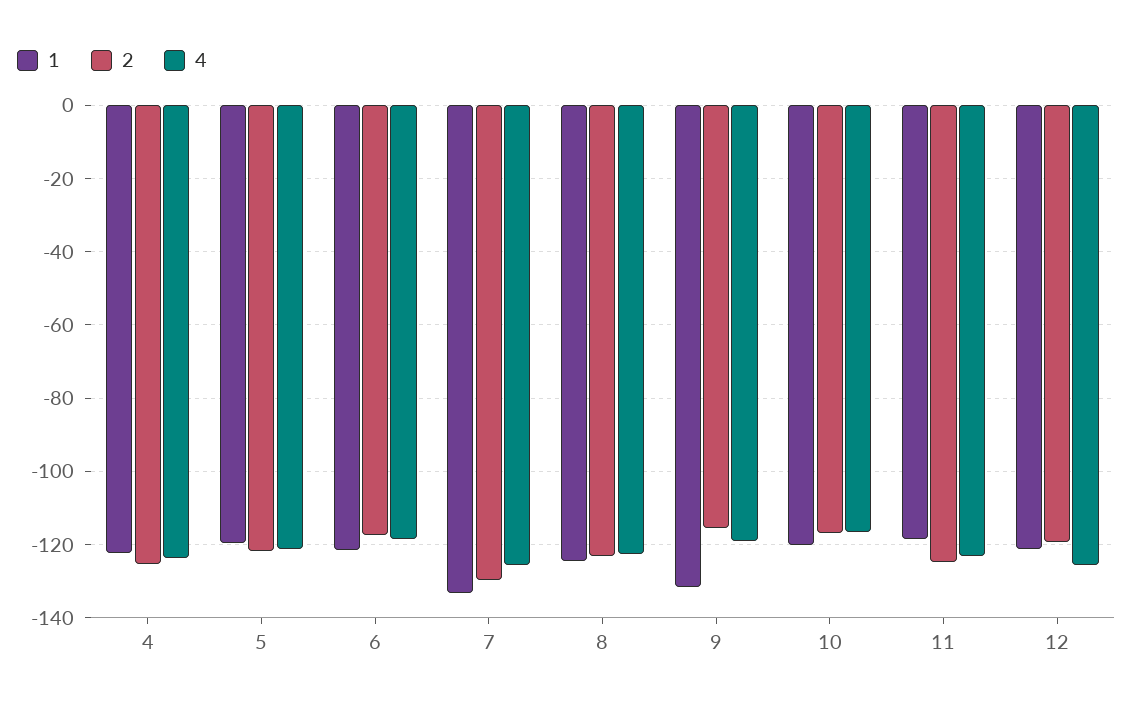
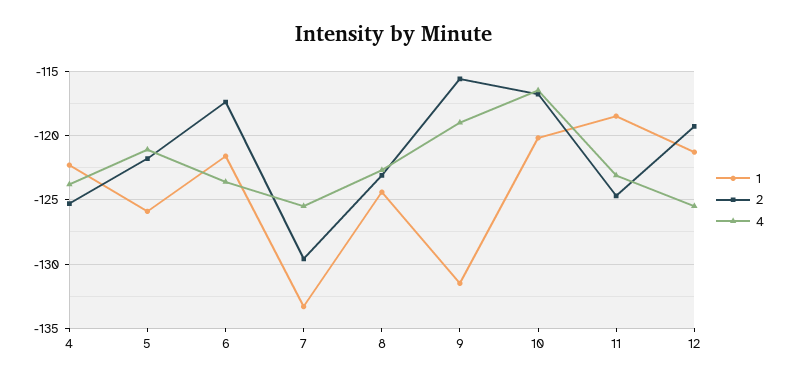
1, 5: -120 -> -126
4, 6: -118 -> -123.5

